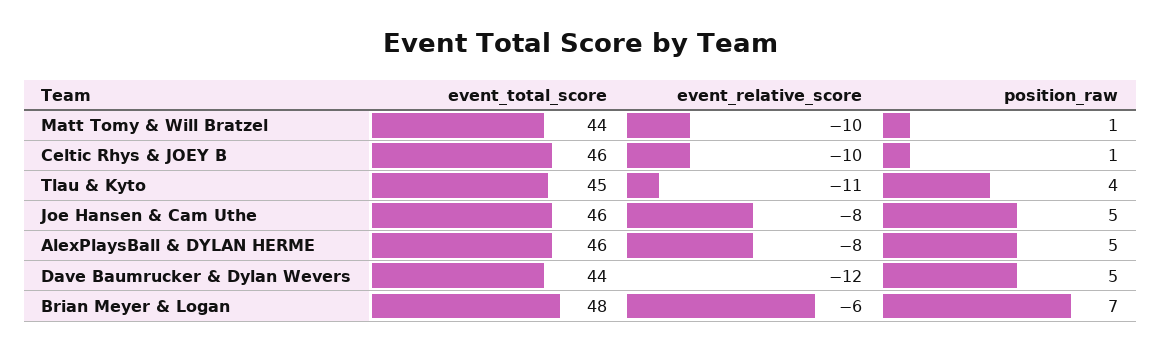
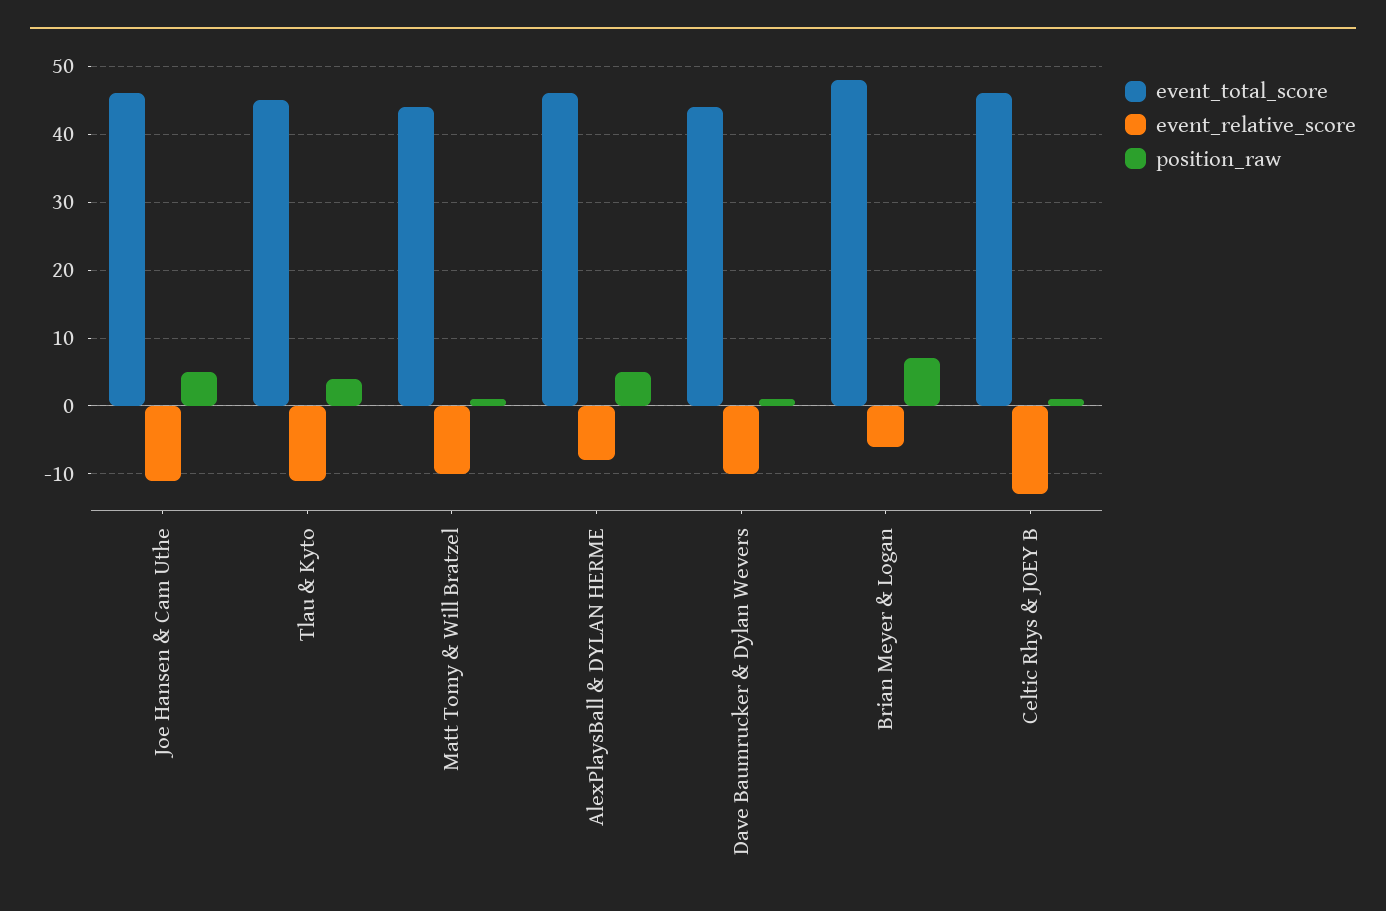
event_relative_score, Celtic Rhys & JOEY B: -10 -> -13
event_relative_score, Joe Hansen & Cam Uthe: -8 -> -11
event_relative_score, Dave Baumrucker & Dylan Wevers: -12 -> -10
position_raw, Dave Baumrucker & Dylan Wevers: 5 -> 1

